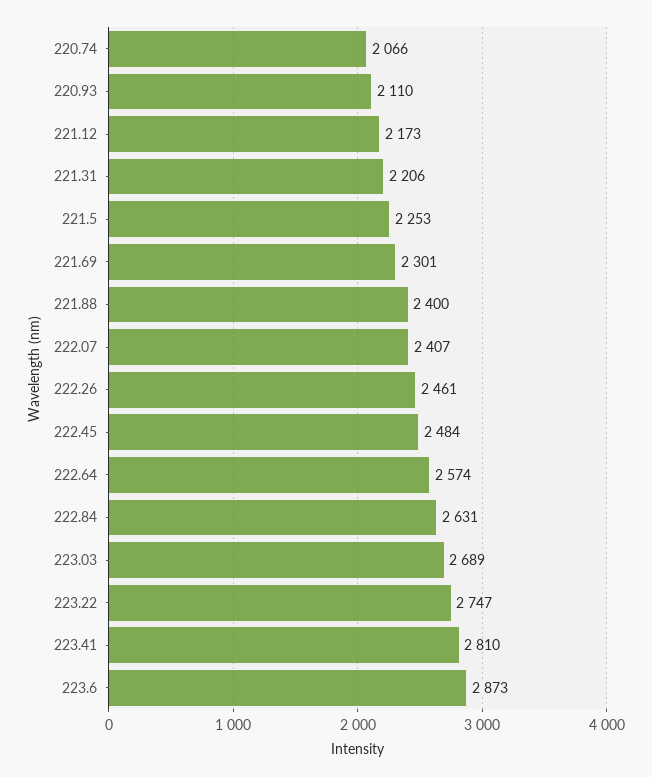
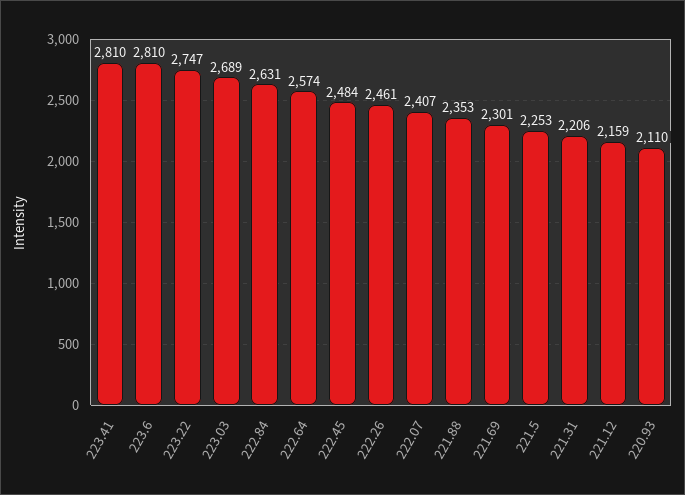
220.74: 2066 -> none
221.12: 2173 -> 2159
221.88: 2400 -> 2353
223.6: 2873 -> 2810

